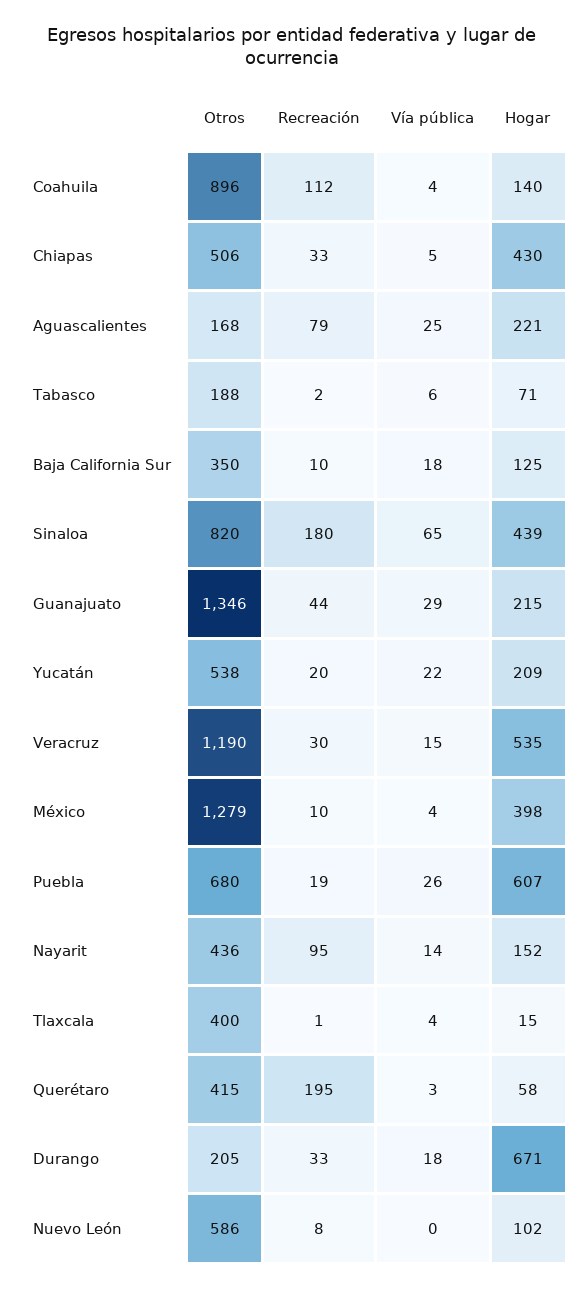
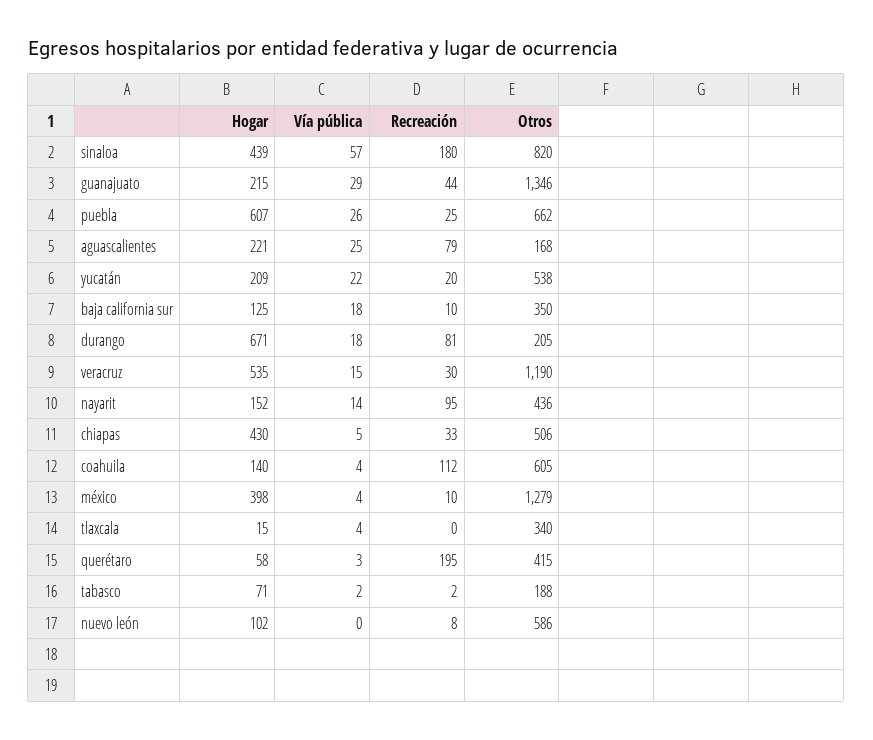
Otros, Coahuila: 896 -> 605
Vía pública, Tabasco: 6 -> 2
Vía pública, Sinaloa: 65 -> 57
Otros, Puebla: 680 -> 662
Recreación, Puebla: 19 -> 25
Otros, Tlaxcala: 400 -> 340
Recreación, Tlaxcala: 1 -> 0
Recreación, Durango: 33 -> 81

